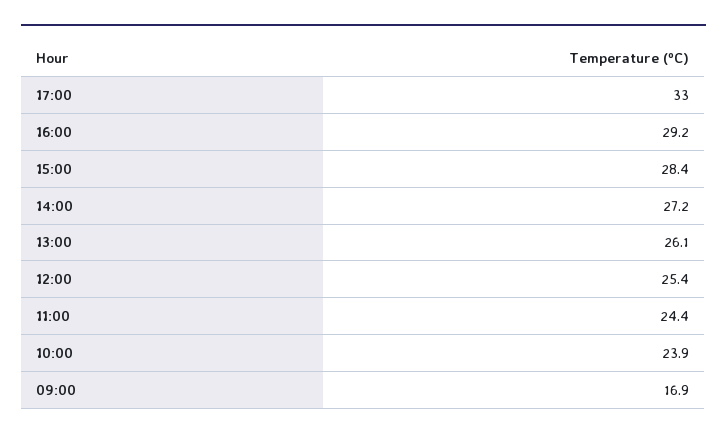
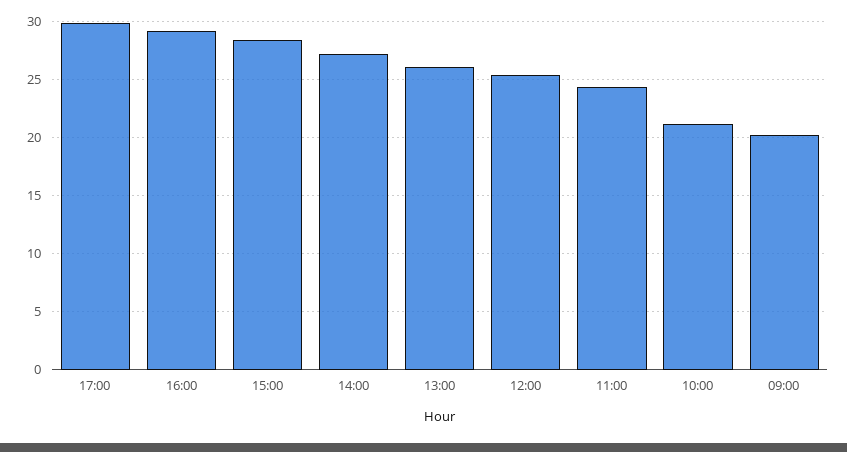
17:00: 33 -> 30
10:00: 23.9 -> 21
09:00: 16.9 -> 20

